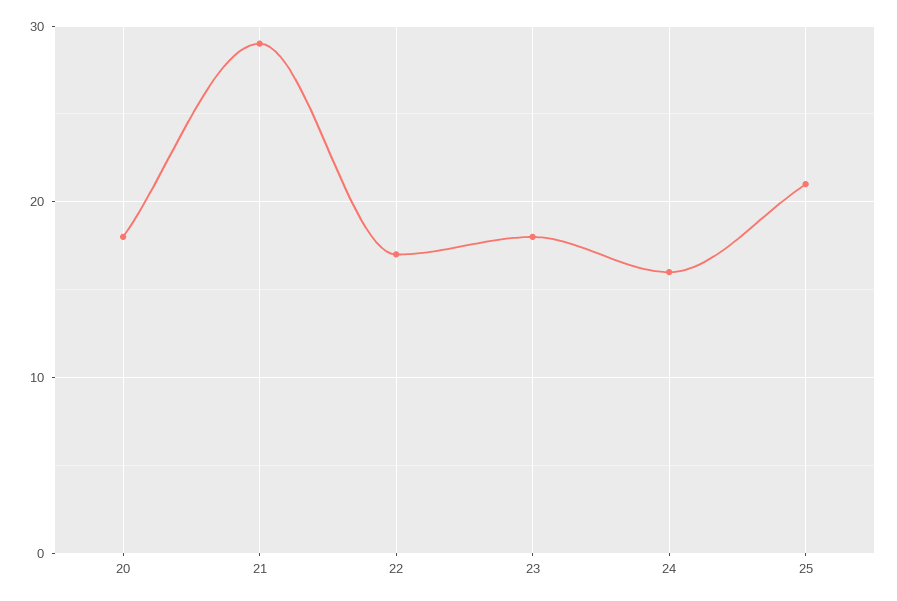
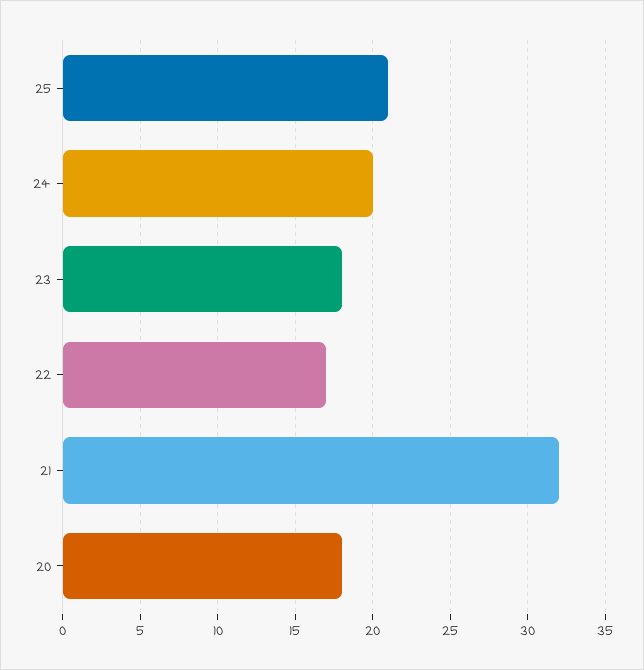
21: 29 -> 32
24: 16 -> 20

